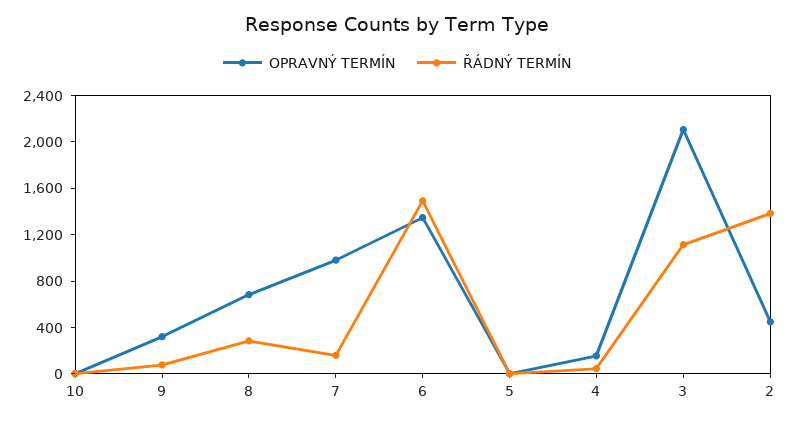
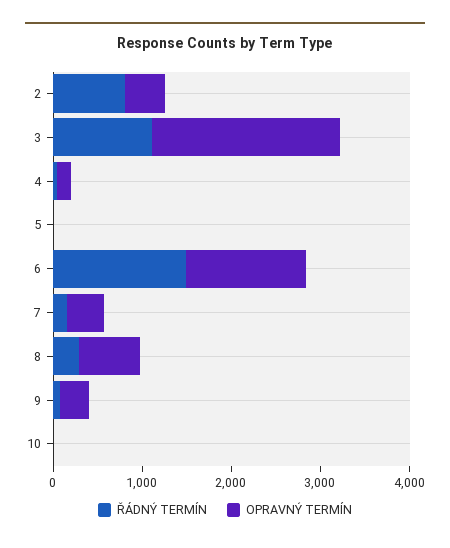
OPRAVNÝ TERMÍN, 7: 1000 -> 400
ŘÁDNÝ TERMÍN, 2: 1400 -> 800

